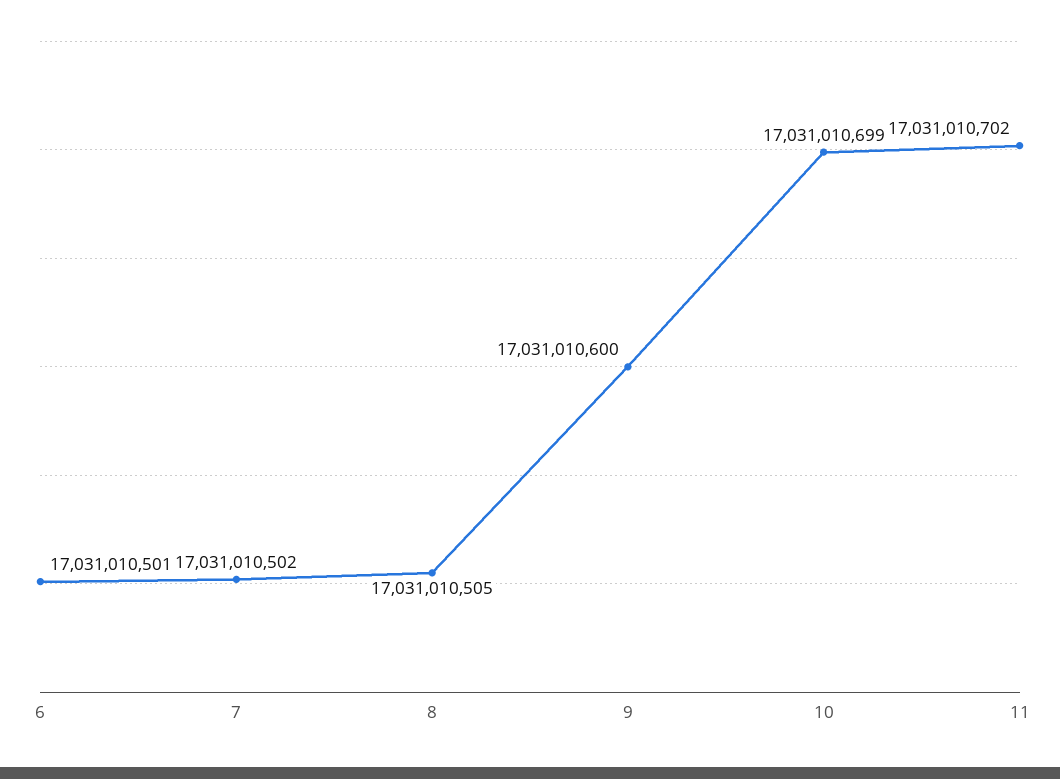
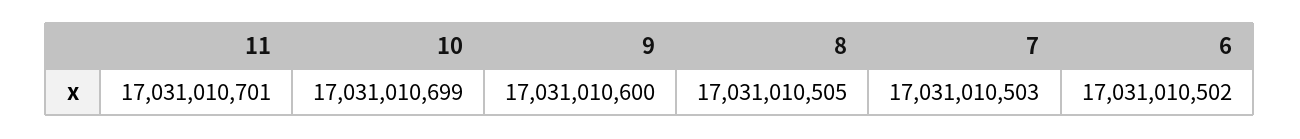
6: 17031010501 -> 17031010502
7: 17031010502 -> 17031010503
11: 17031010702 -> 17031010701

